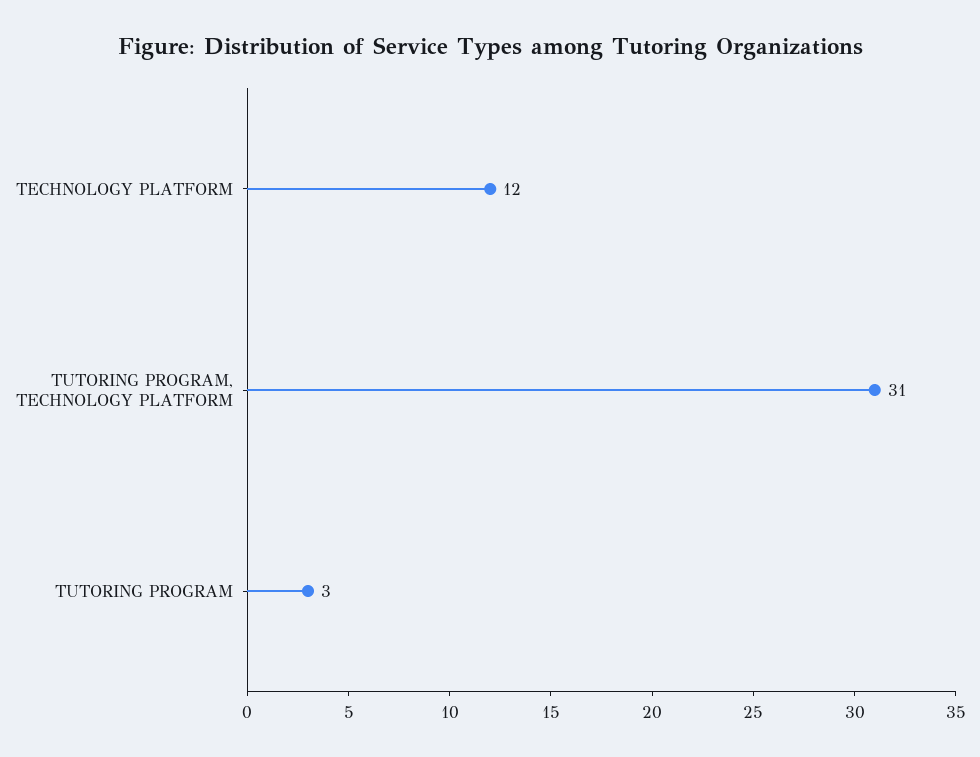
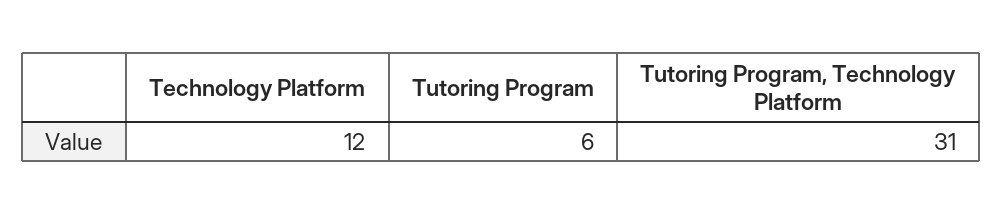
TUTORING PROGRAM: 3 -> 6

